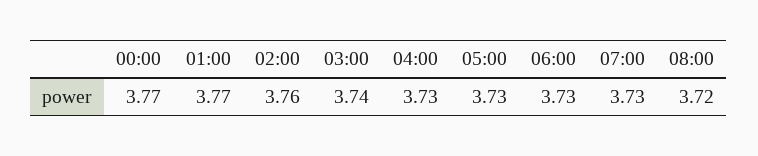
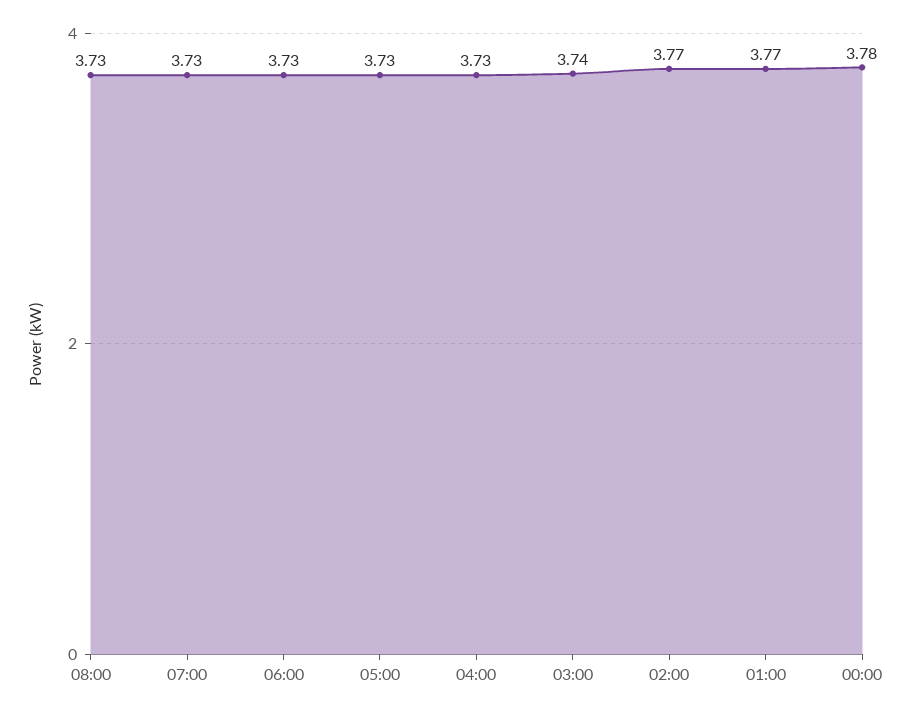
00:00: 3.77 -> 3.78
02:00: 3.76 -> 3.77
08:00: 3.72 -> 3.73

